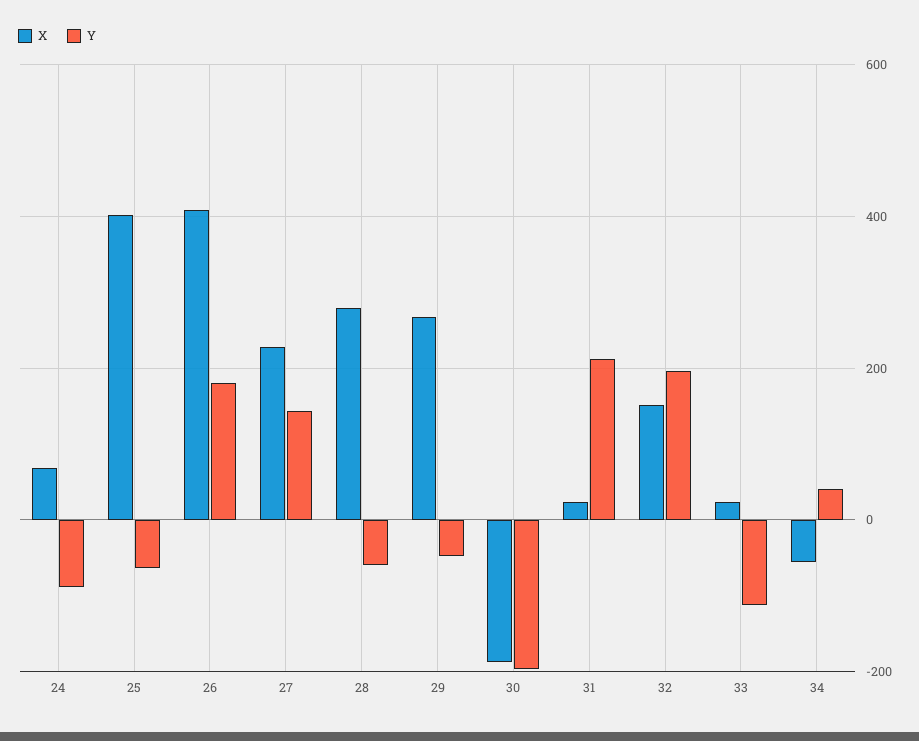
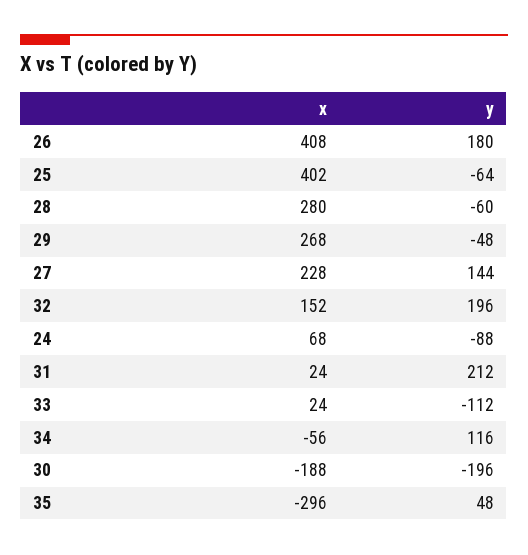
Y, 34: 40 -> 116
X, 35: none -> -296
Y, 35: none -> 48

